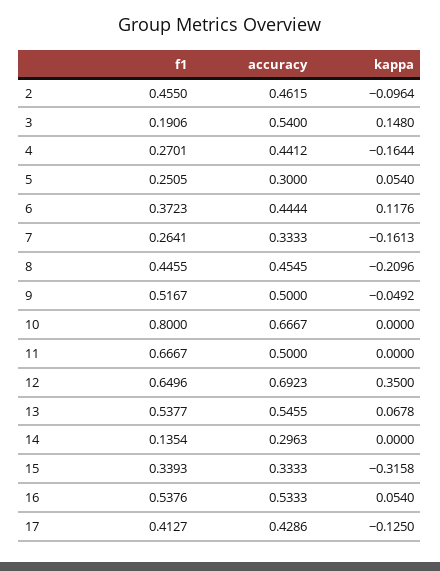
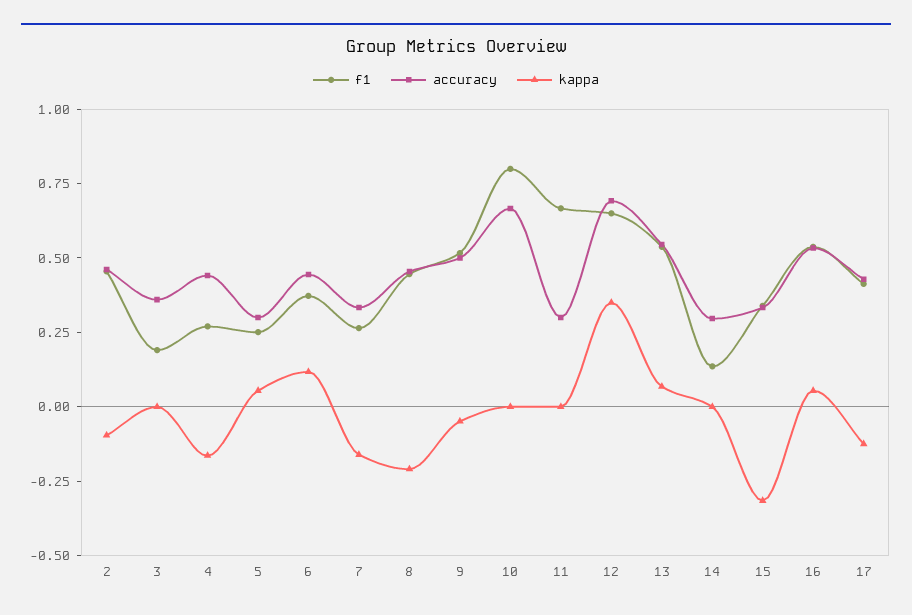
accuracy, 3: 0.54 -> 0.35
kappa, 3: 0.148 -> 0
accuracy, 11: 0.5 -> 0.3

